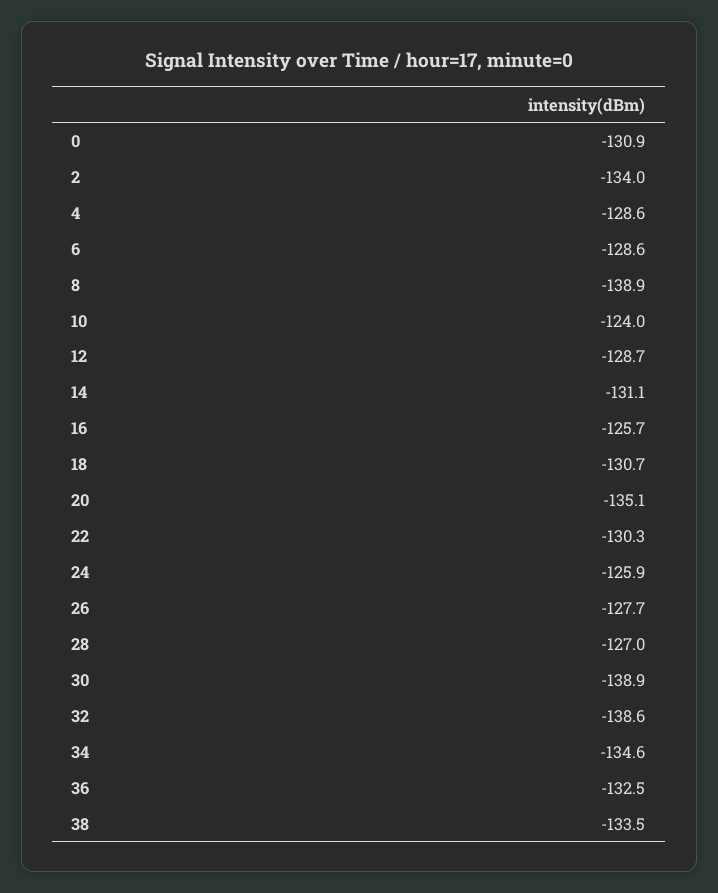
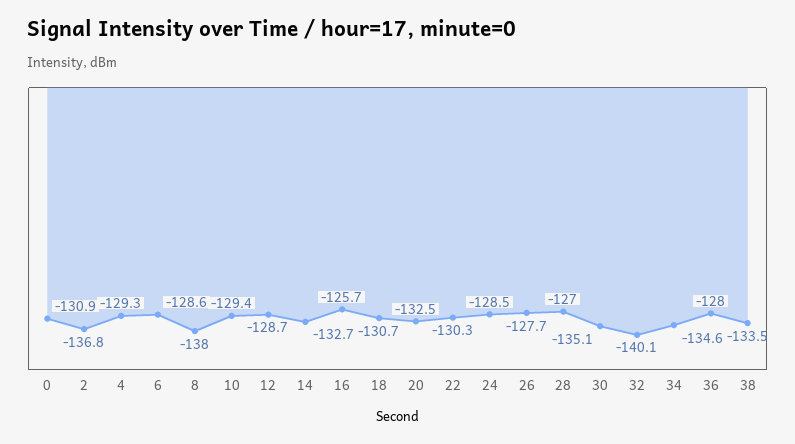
2: -134 -> -136.8
4: -128.6 -> -129.3
8: -138.9 -> -138
10: -124 -> -129.4
14: -131.1 -> -132.7
20: -135.1 -> -132.5
24: -125.9 -> -128.5
30: -138.9 -> -135.1
32: -138.6 -> -140.1
36: -132.5 -> -128

